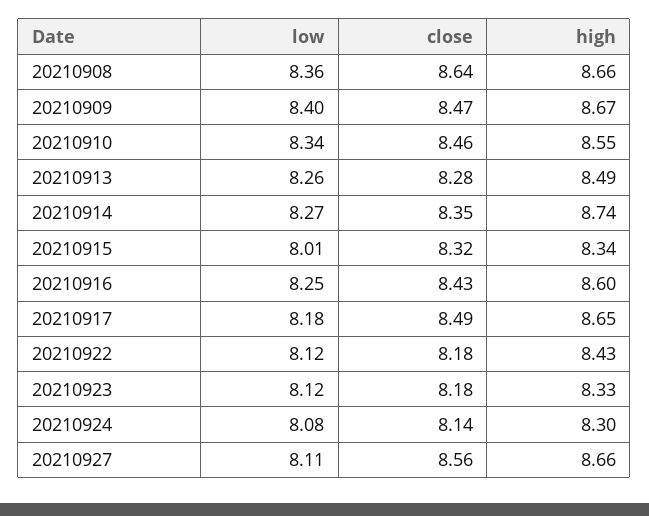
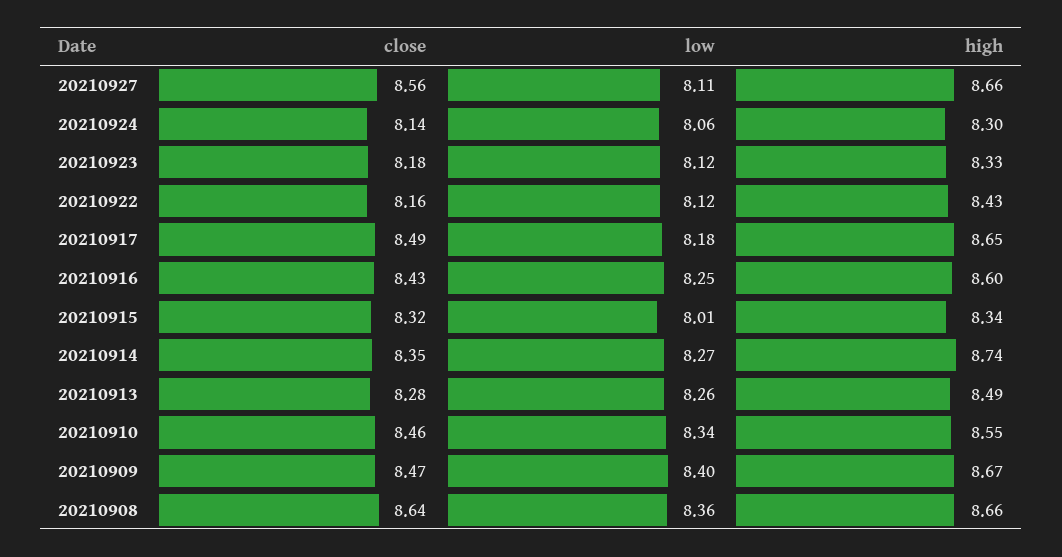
close, 20210922: 8.18 -> 8.16
low, 20210924: 8.08 -> 8.06

